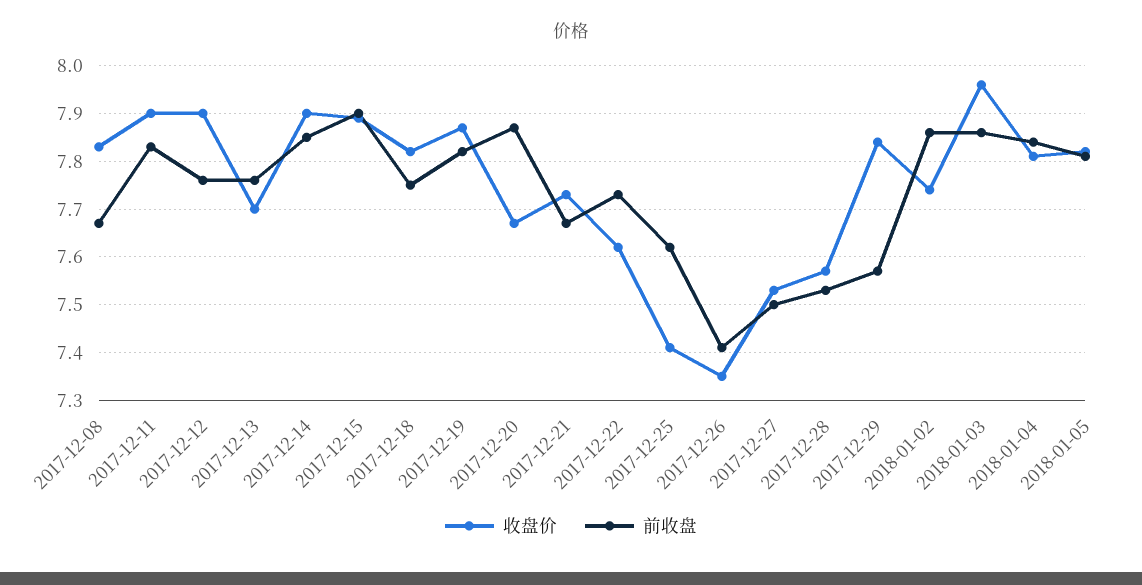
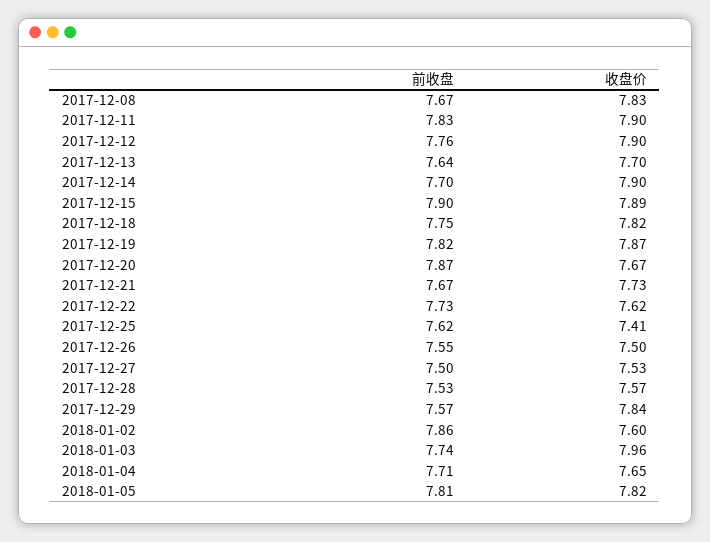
前收盘, 2017-12-13: 7.75 -> 7.64
前收盘, 2017-12-14: 7.85 -> 7.7
收盘价, 2017-12-26: 7.35 -> 7.5
前收盘, 2017-12-26: 7.4 -> 7.55
收盘价, 2018-01-02: 7.75 -> 7.6
前收盘, 2018-01-03: 7.85 -> 7.74
收盘价, 2018-01-04: 7.8 -> 7.65
前收盘, 2018-01-04: 7.85 -> 7.71

